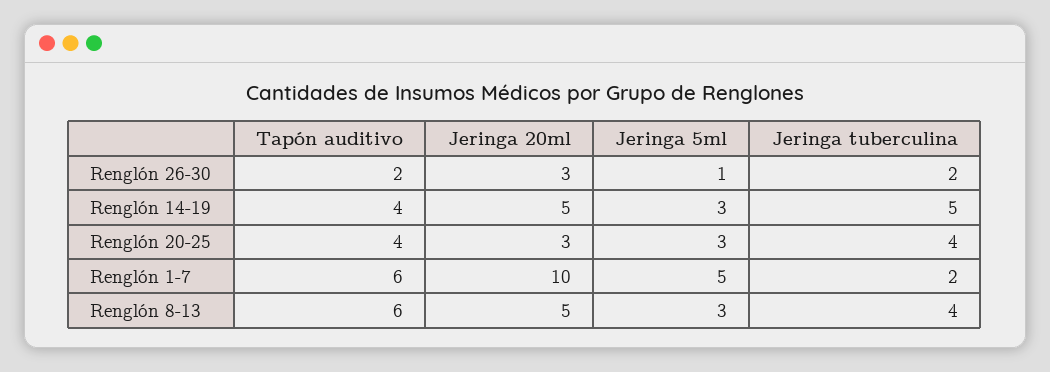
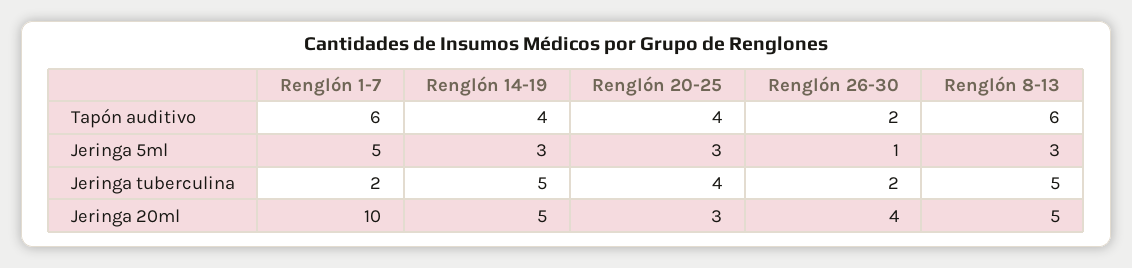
Jeringa 20ml, Renglón 26-30: 3 -> 4
Jeringa tuberculina, Renglón 8-13: 4 -> 5

